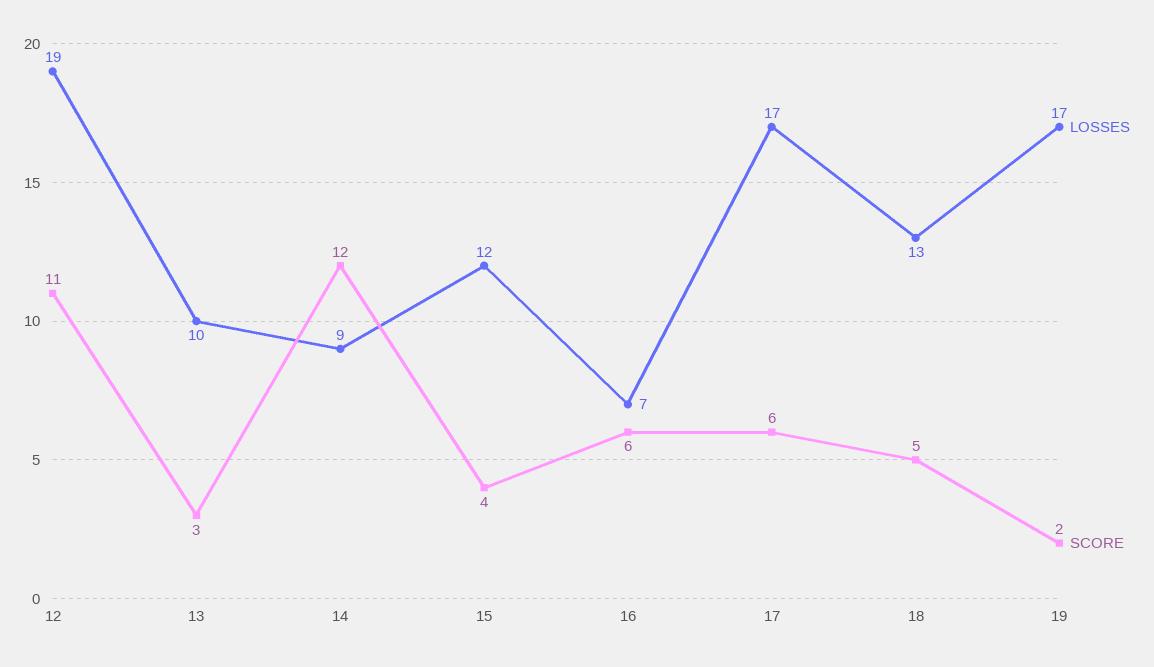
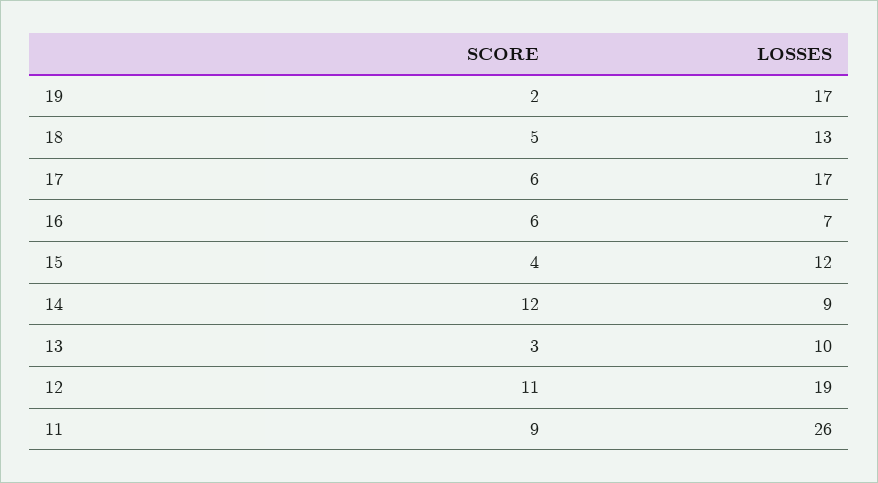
SCORE, 11: none -> 9
LOSSES, 11: none -> 26

